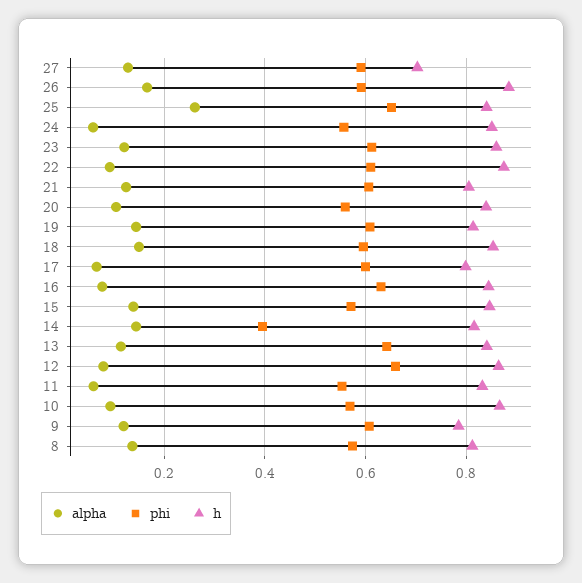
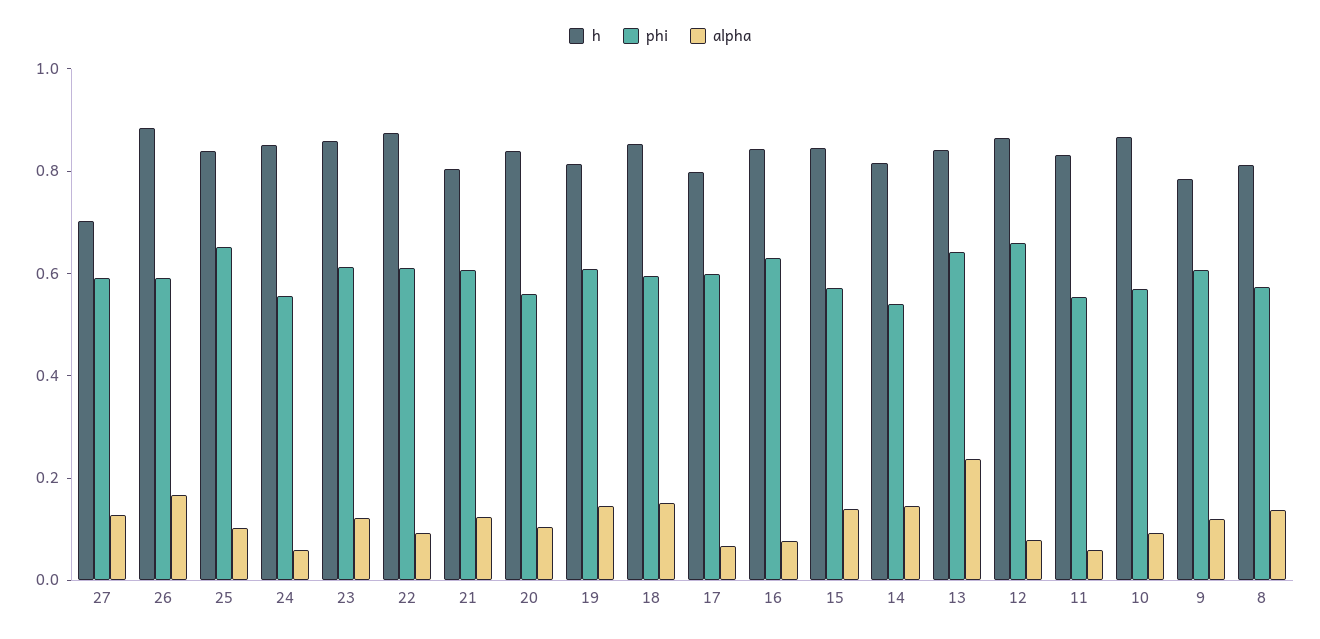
alpha, 25: 0.26 -> 0.1
phi, 14: 0.4 -> 0.55
alpha, 13: 0.12 -> 0.25

